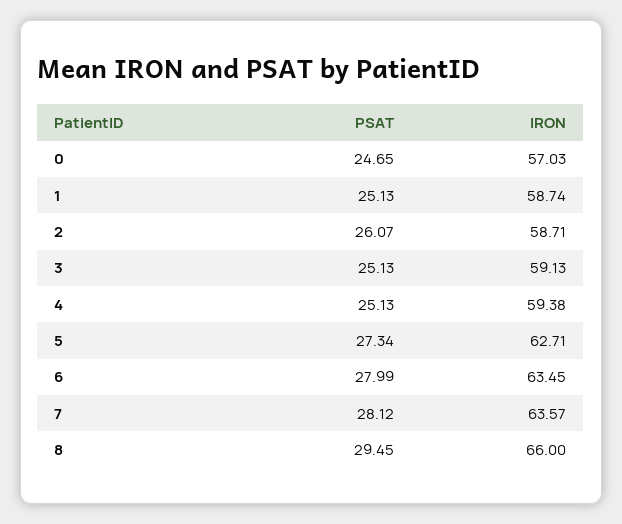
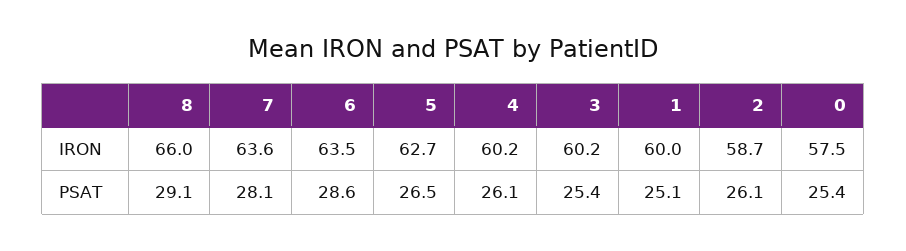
PSAT, 0: 24.65 -> 25.4
IRON, 0: 57.03 -> 57.5
IRON, 1: 58.74 -> 60
PSAT, 3: 25.13 -> 25.4
IRON, 3: 59.13 -> 60.2
PSAT, 4: 25.13 -> 26.1
IRON, 4: 59.38 -> 60.2
PSAT, 5: 27.34 -> 26.5
PSAT, 6: 27.99 -> 28.6
PSAT, 8: 29.45 -> 29.1

